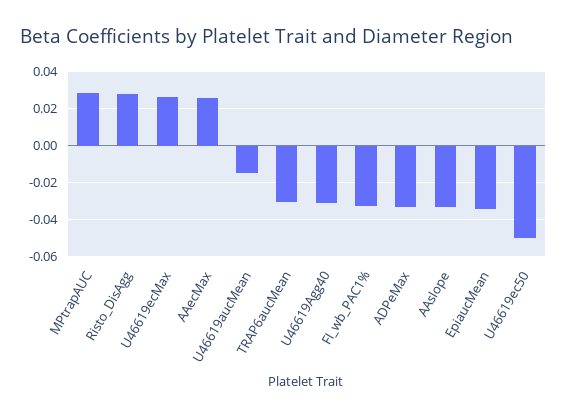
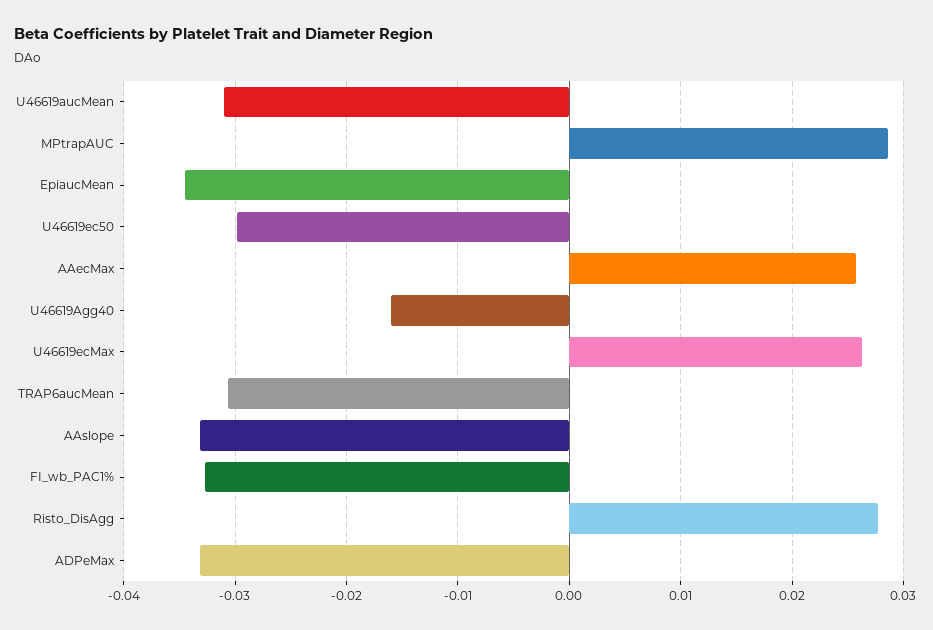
U46619aucMean: -0.015 -> -0.031
U46619Agg40: -0.03 -> -0.016
U46619ec50: -0.05 -> -0.03

